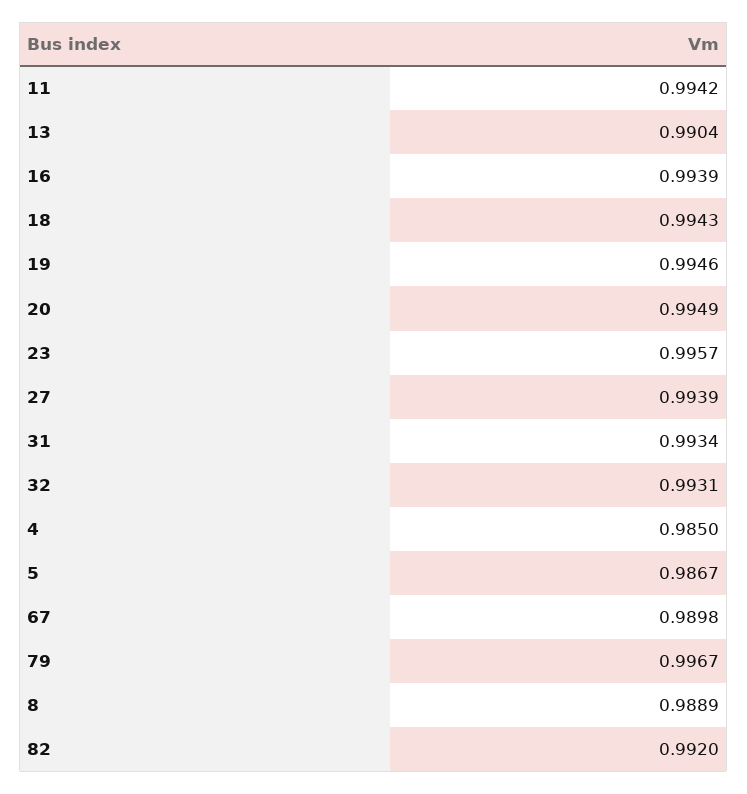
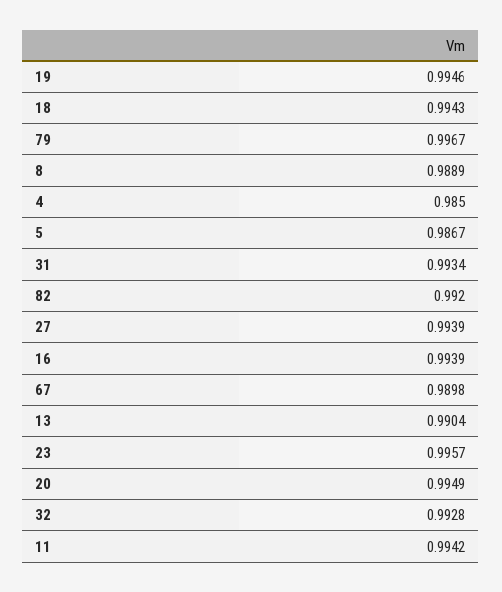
32: 0.9931 -> 0.9928

